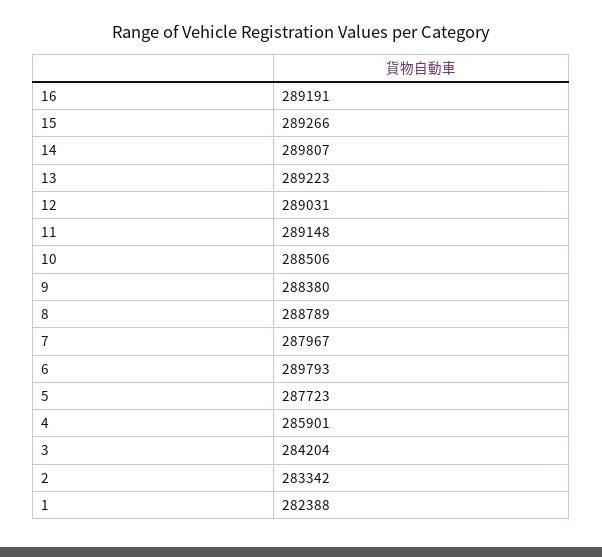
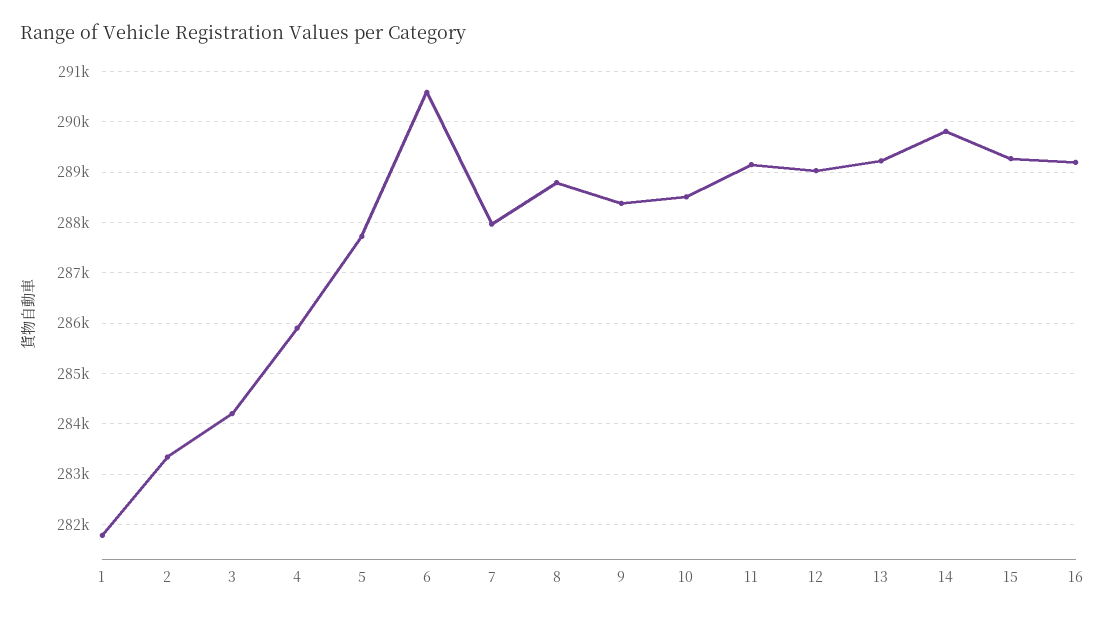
6: 289793 -> 290600
1: 282388 -> 281800

